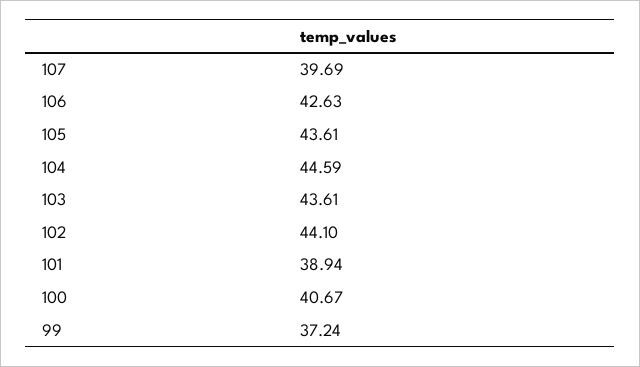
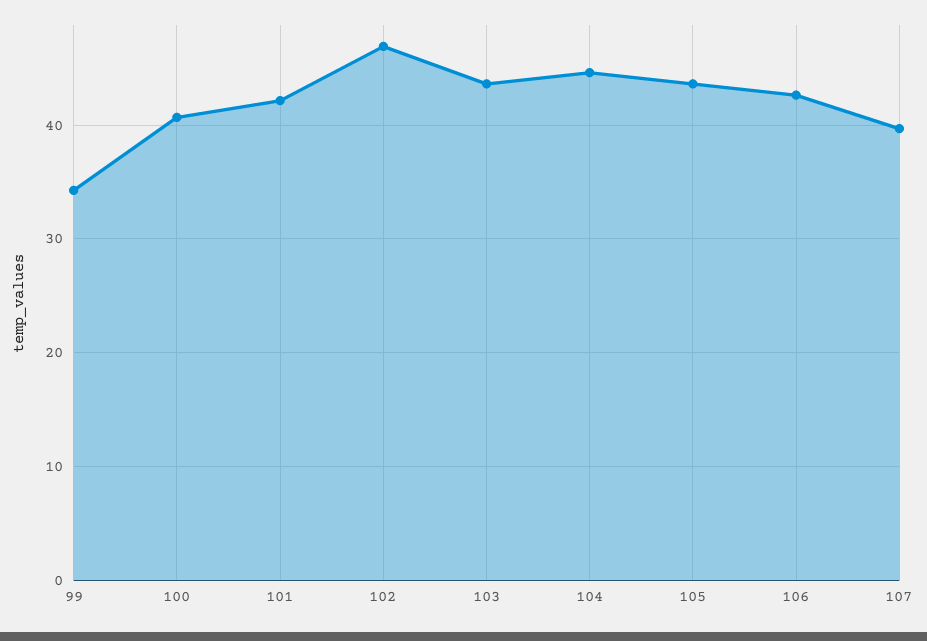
102: 44.1 -> 47
101: 38.94 -> 42
99: 37.24 -> 34

